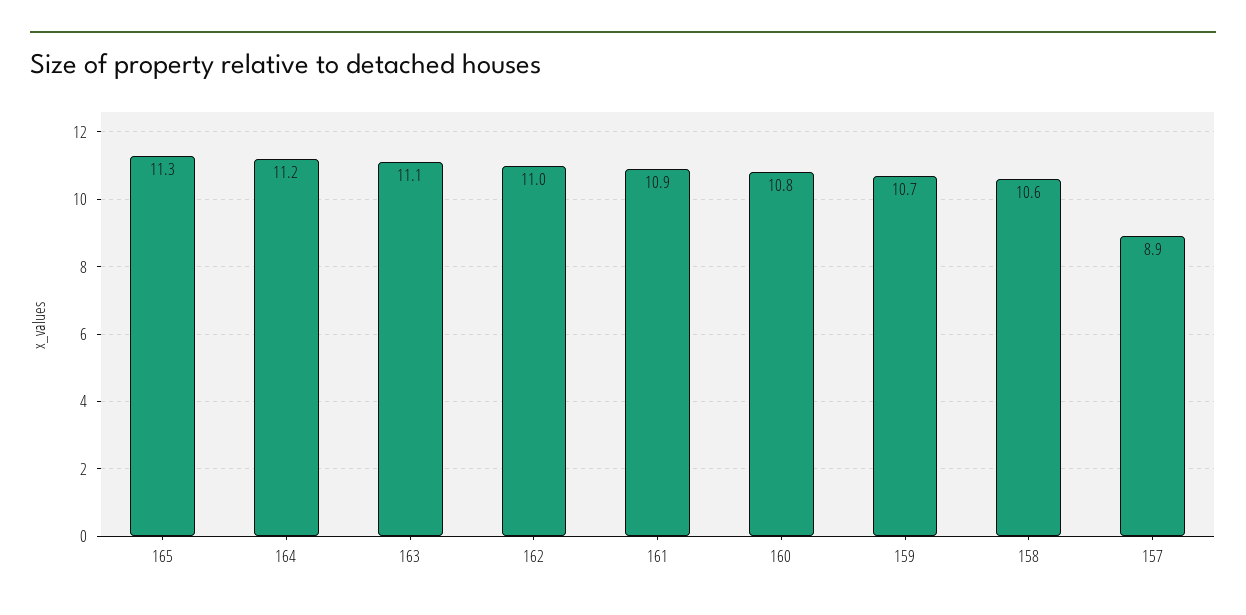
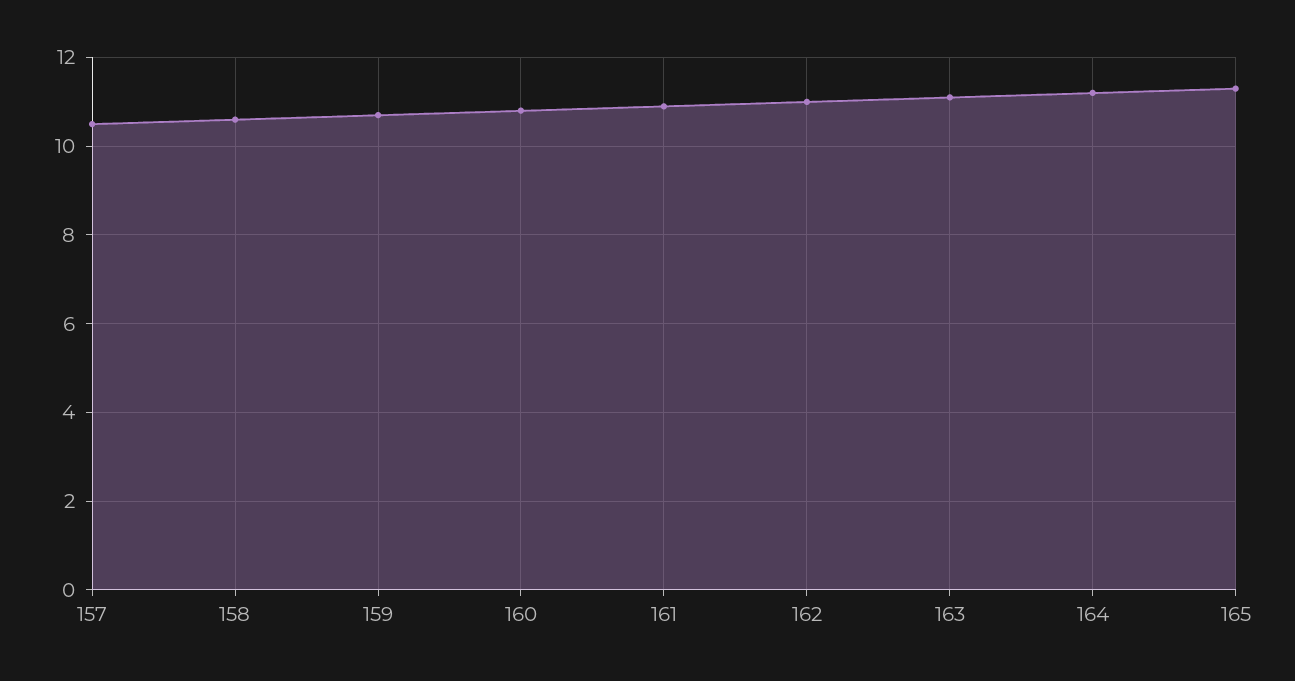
157: 8.9 -> 10.5

